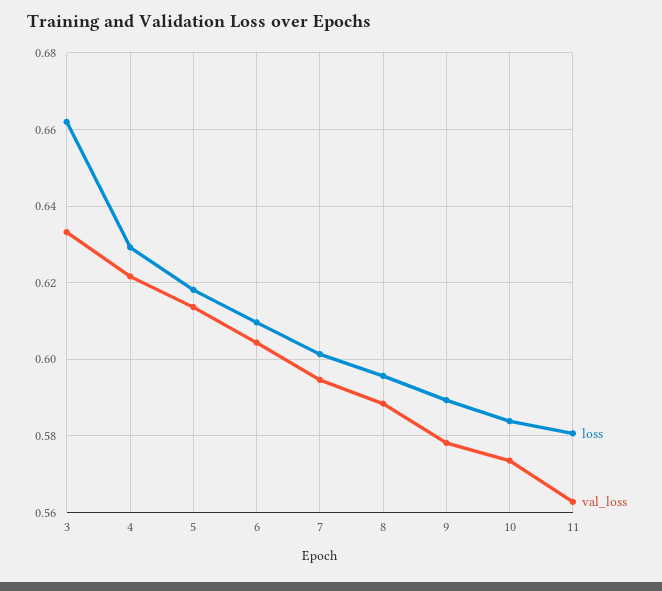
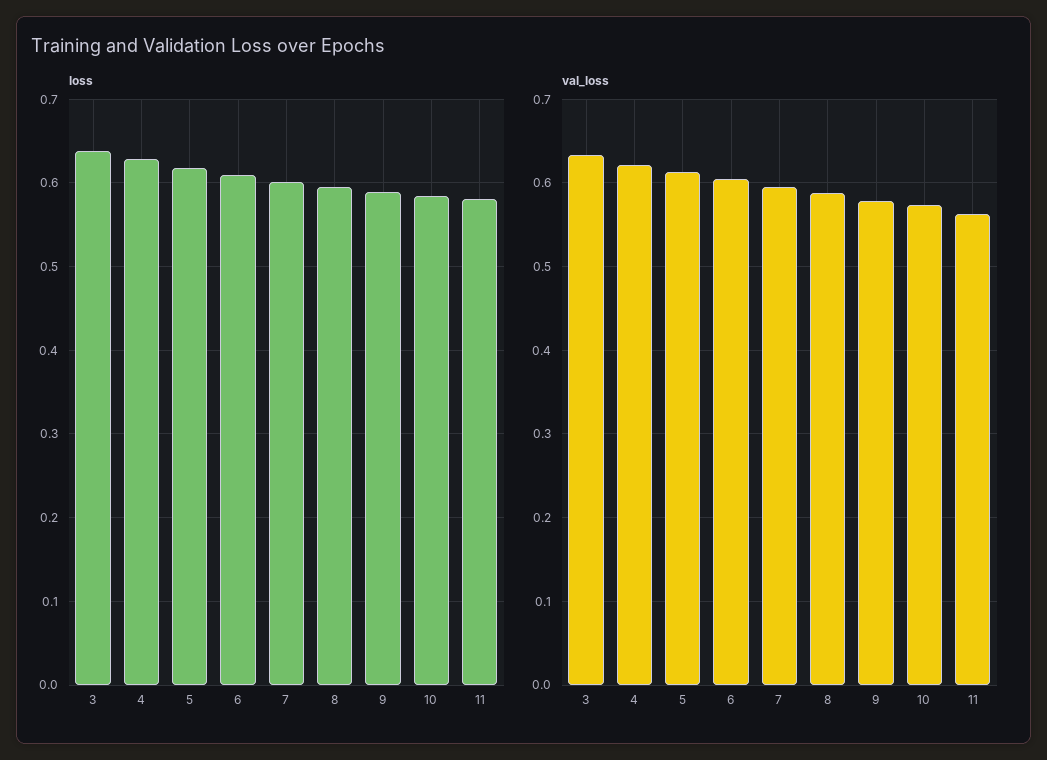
loss, 3: 0.662 -> 0.64

